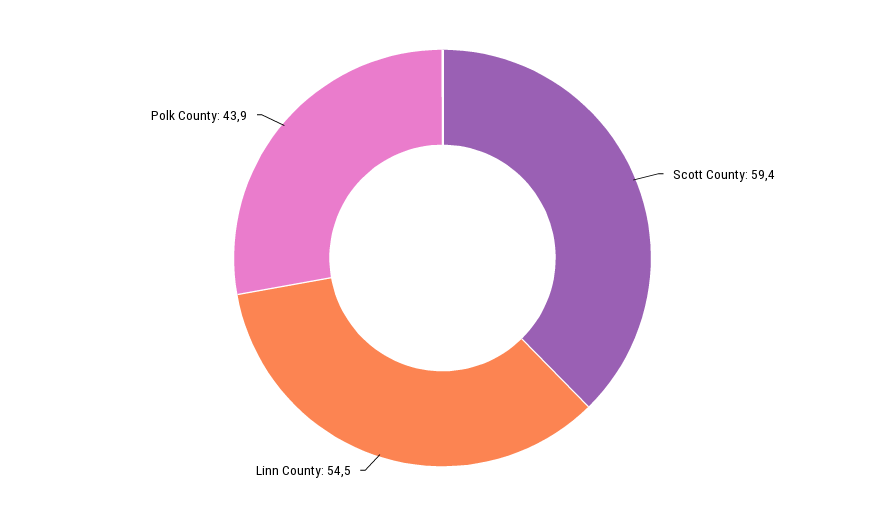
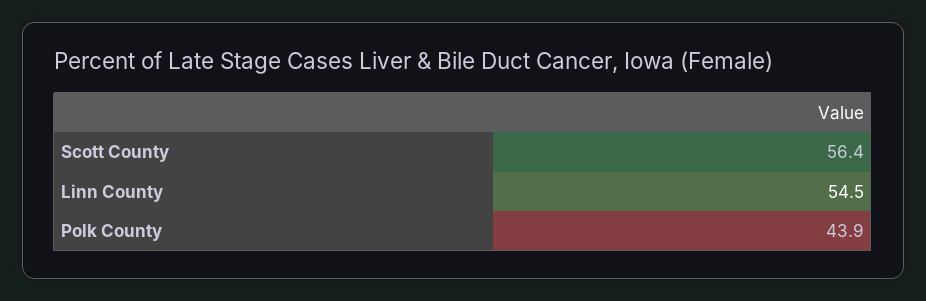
Scott County: 59.4 -> 56.4

